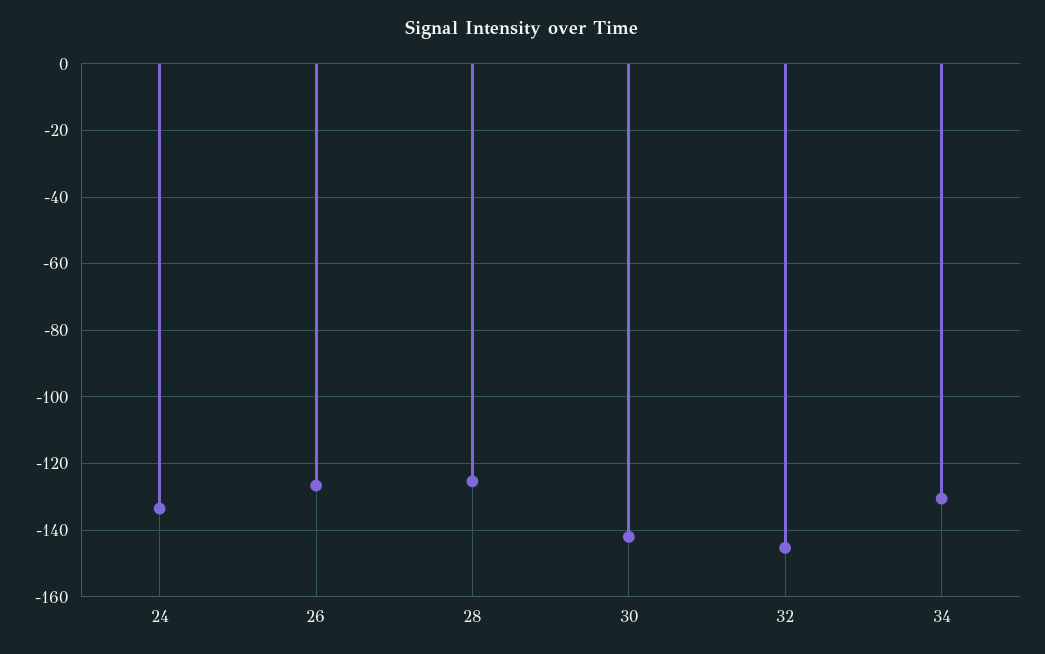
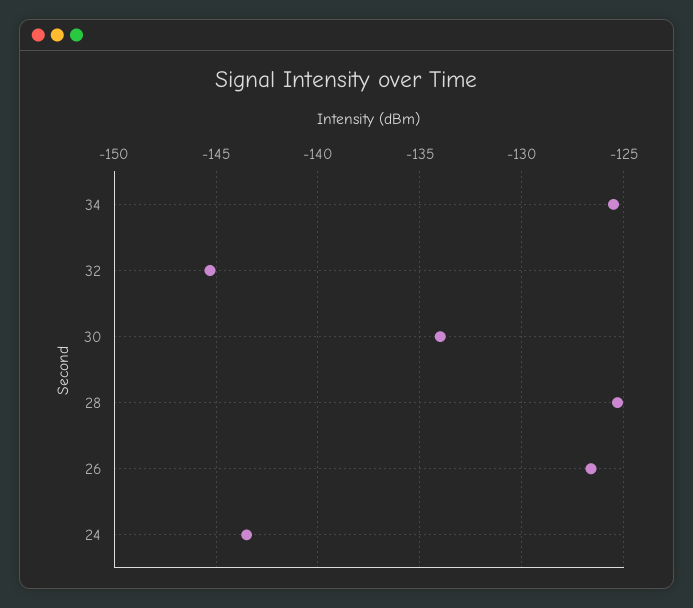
24: -134 -> -143.5
30: -142 -> -134
34: -130 -> -125.5

